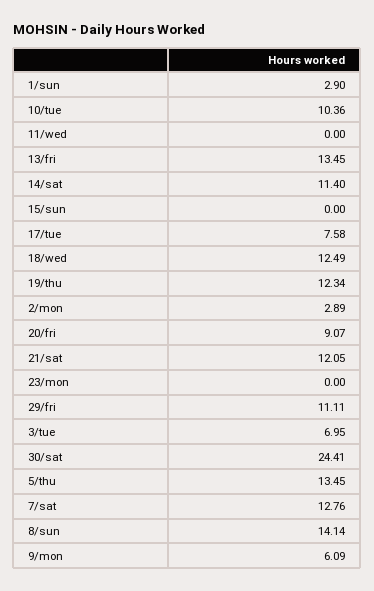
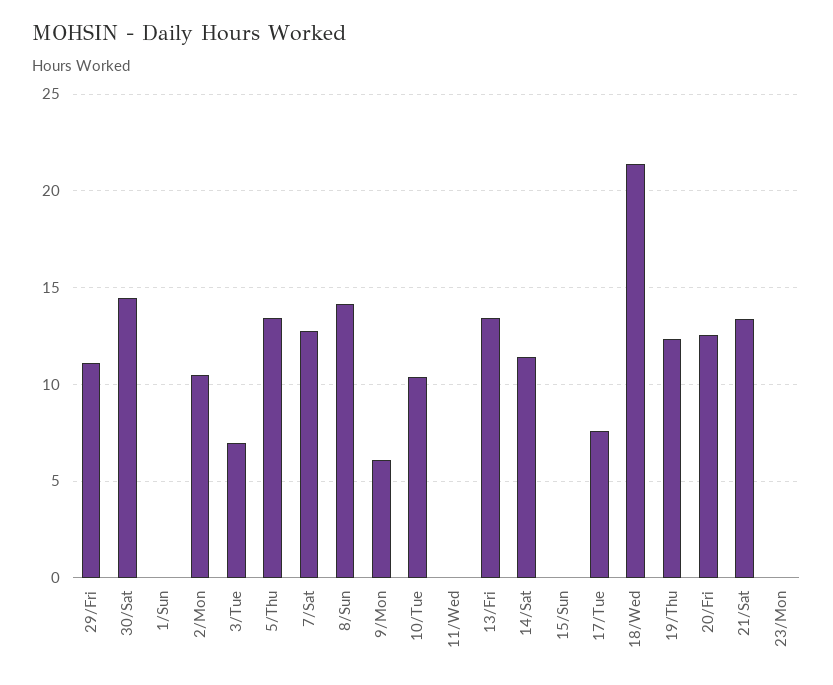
1/sun: 2.9 -> 0
18/wed: 12.49 -> 21.5
2/mon: 2.89 -> 10.5
20/fri: 9.07 -> 12.5
21/sat: 12.05 -> 13.5
30/sat: 24.41 -> 14.5

